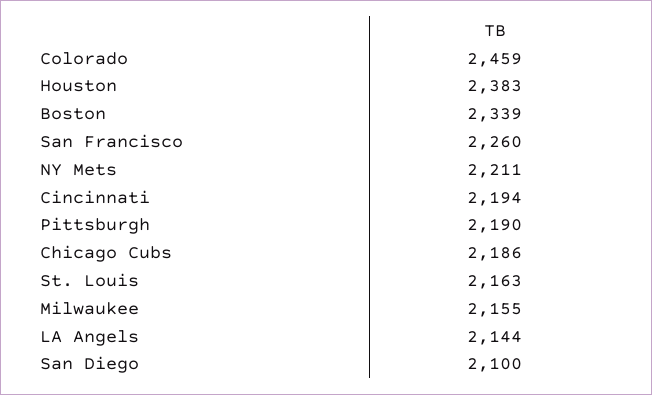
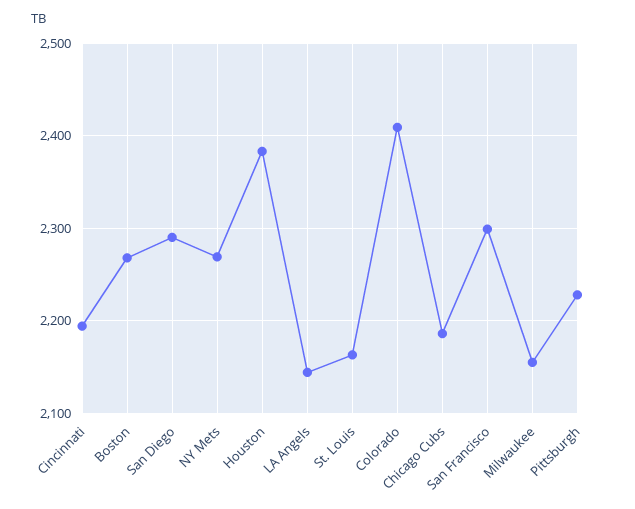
Colorado: 2459 -> 2410
Boston: 2339 -> 2270
San Francisco: 2260 -> 2300
NY Mets: 2211 -> 2270
Pittsburgh: 2190 -> 2230
San Diego: 2100 -> 2290

